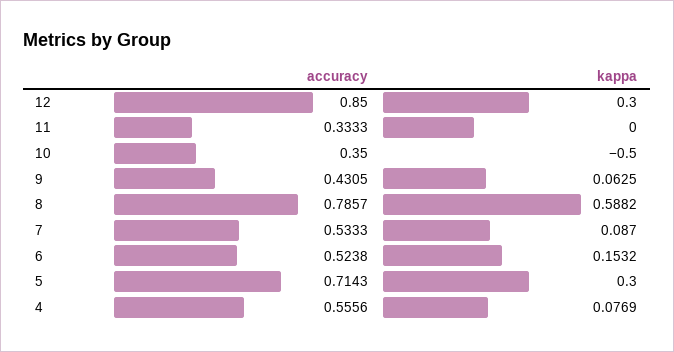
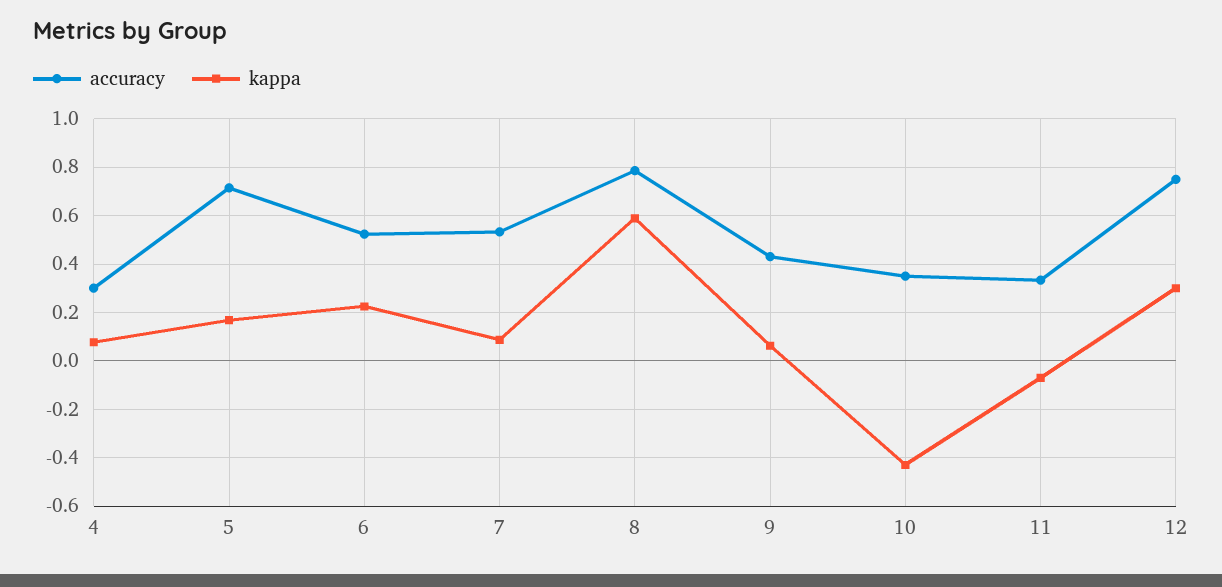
accuracy, 12: 0.85 -> 0.75
kappa, 11: 0 -> -0.075
kappa, 10: -0.5 -> -0.425
kappa, 6: 0.1532 -> 0.225
kappa, 5: 0.3 -> 0.175
accuracy, 4: 0.5556 -> 0.3

